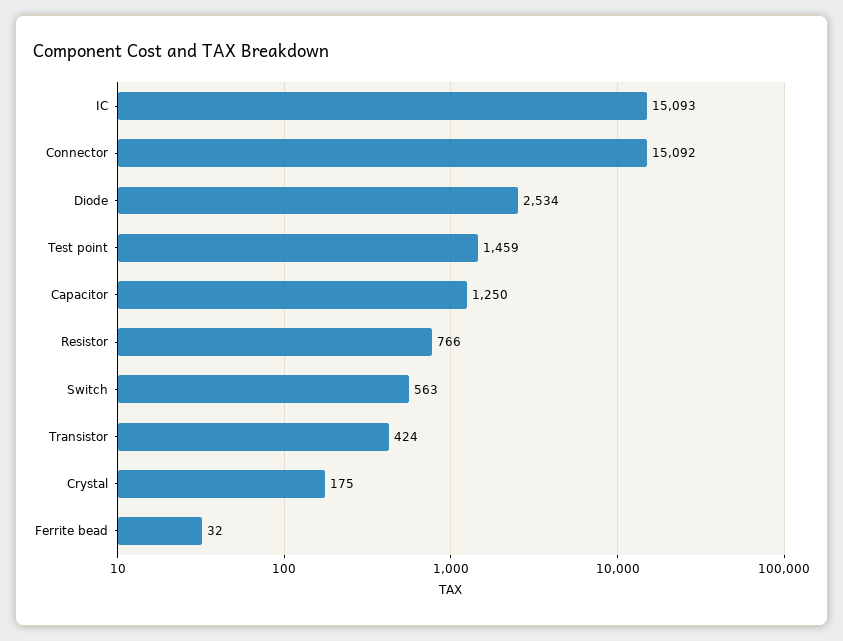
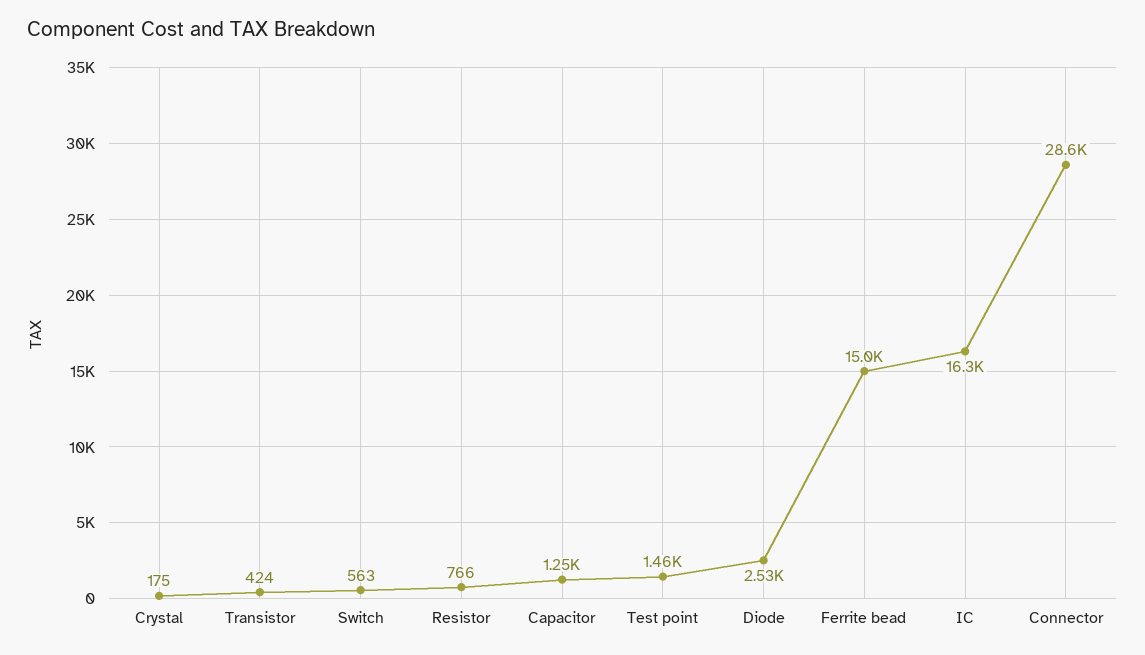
IC: 15093 -> 16300
Connector: 15092 -> 28600
Ferrite bead: 32 -> 15000

